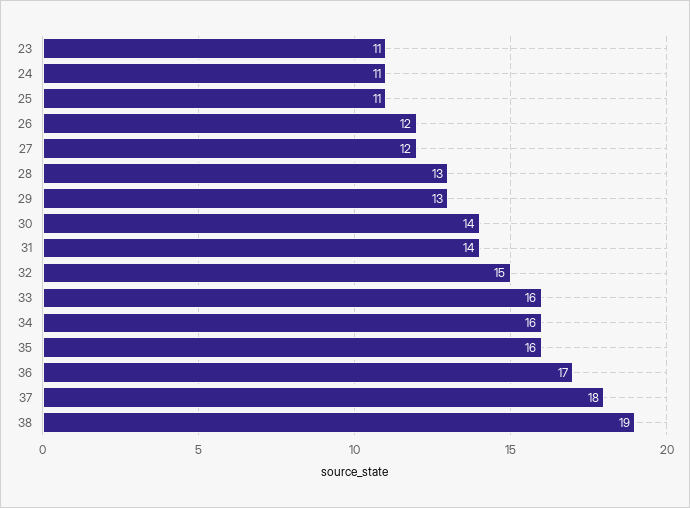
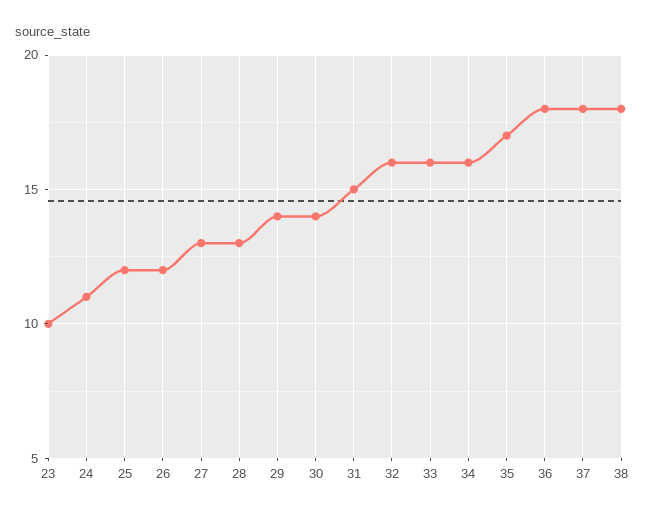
23: 11 -> 10
25: 11 -> 12
27: 12 -> 13
29: 13 -> 14
31: 14 -> 15
32: 15 -> 16
35: 16 -> 17
36: 17 -> 18
38: 19 -> 18

